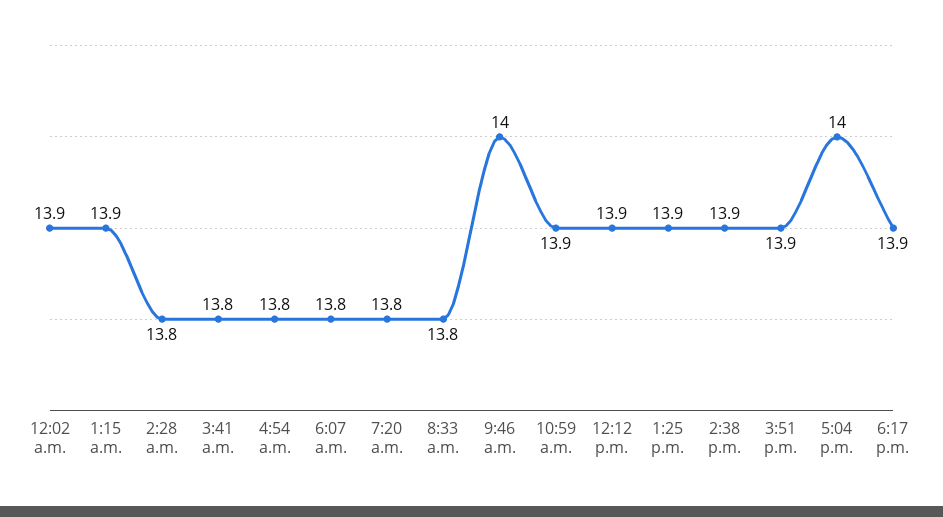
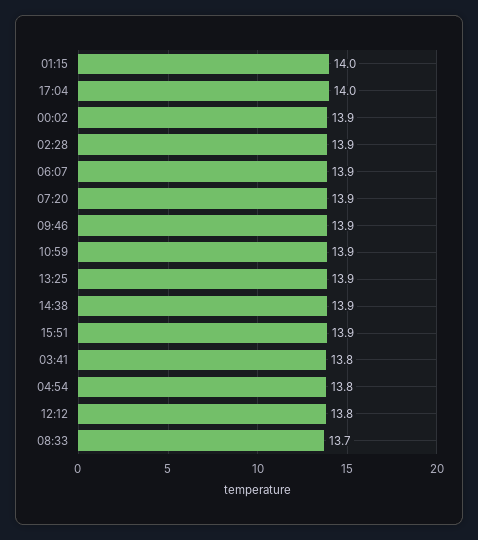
1:15 a.m.: 13.9 -> 14
2:28 a.m.: 13.8 -> 13.9
6:07 a.m.: 13.8 -> 13.9
7:20 a.m.: 13.8 -> 13.9
8:33 a.m.: 13.8 -> 13.7
9:46 a.m.: 14 -> 13.9
12:12 p.m.: 13.9 -> 13.8
6:17 p.m.: 13.9 -> none

